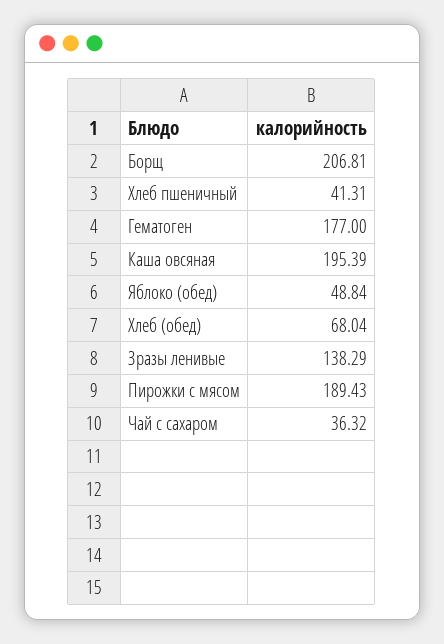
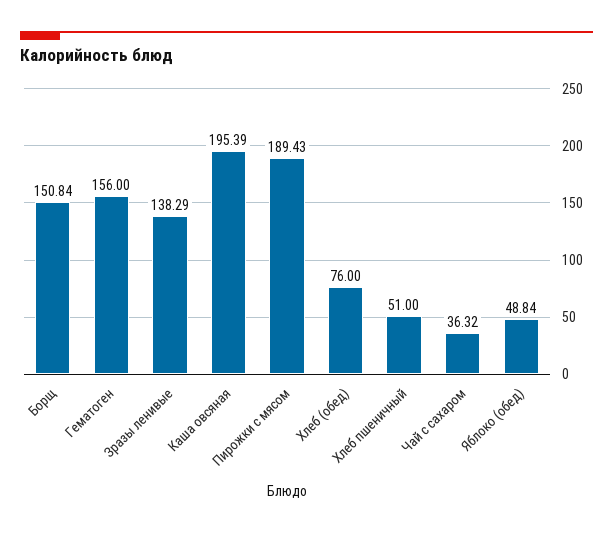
Борщ: 206.81 -> 150.84
Хлеб пшеничный: 41.31 -> 51
Гематоген: 177 -> 156
Хлеб (обед): 68.04 -> 76

